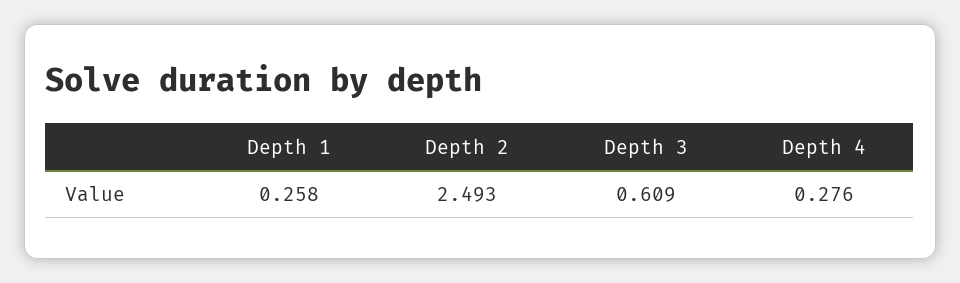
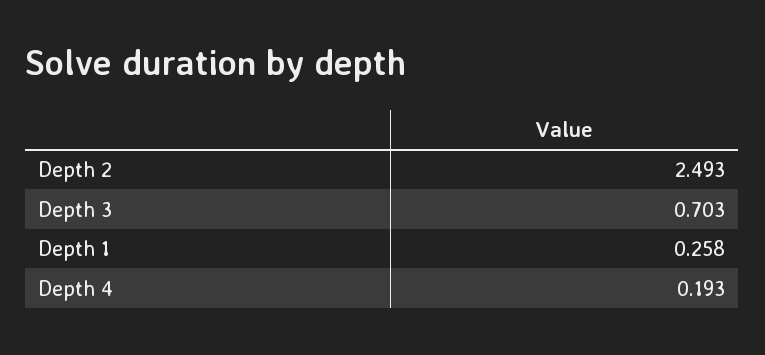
Depth 3: 0.609 -> 0.703
Depth 4: 0.276 -> 0.193

